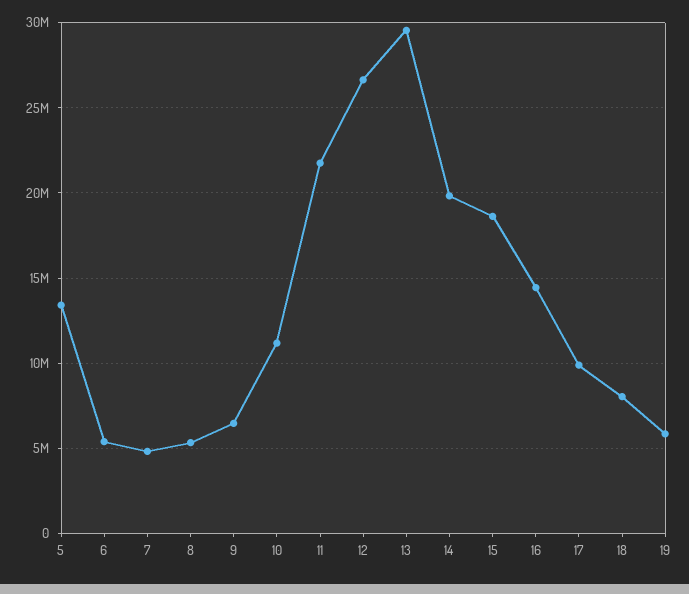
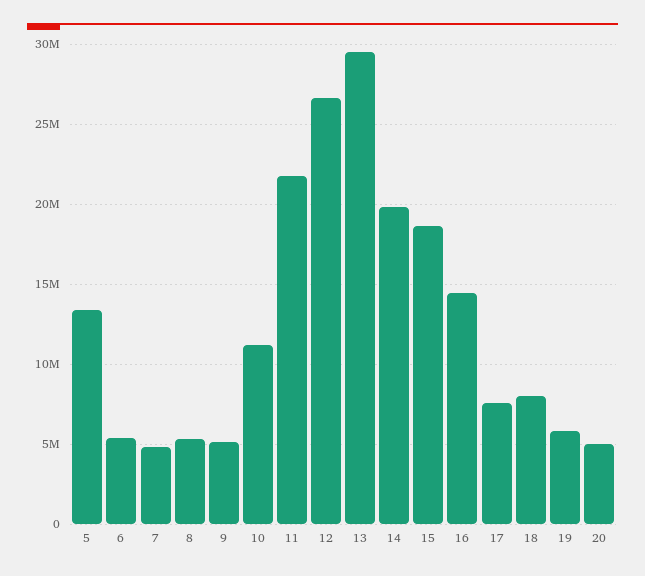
9: 6500000 -> 5000000
17: 10000000 -> 7500000
20: none -> 5000000

